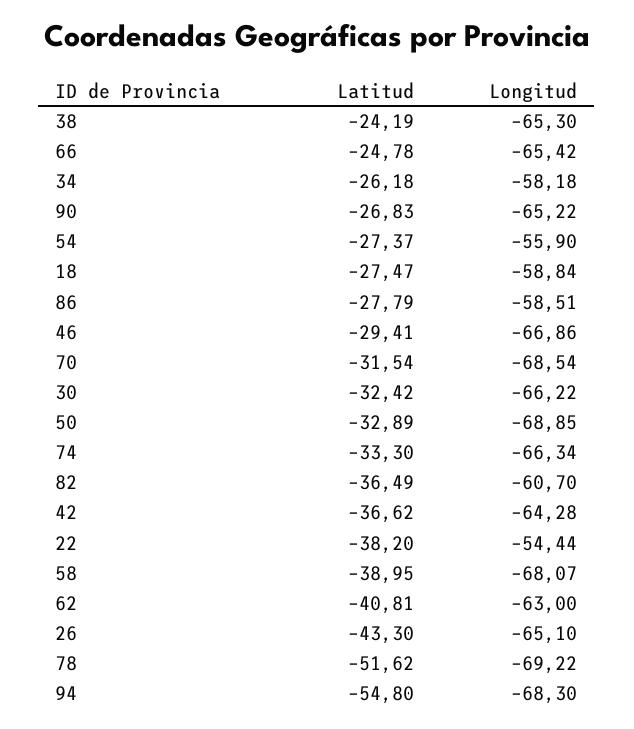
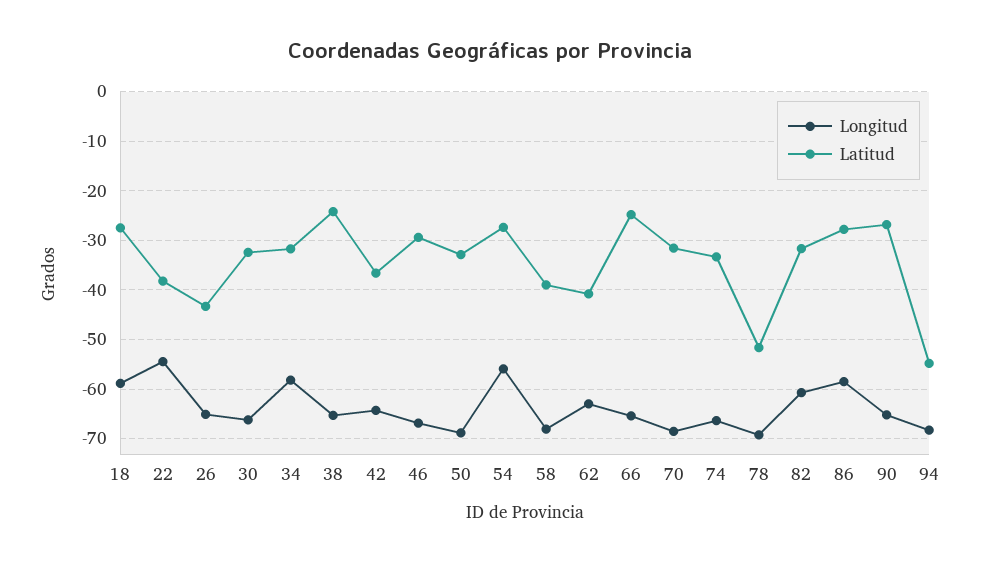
Latitud, 34: -26.18 -> -32
Latitud, 82: -36.49 -> -32

